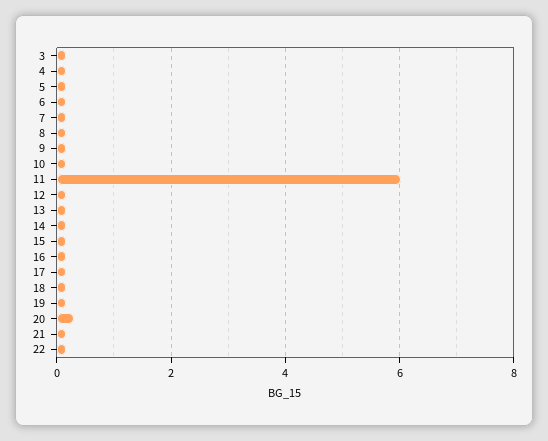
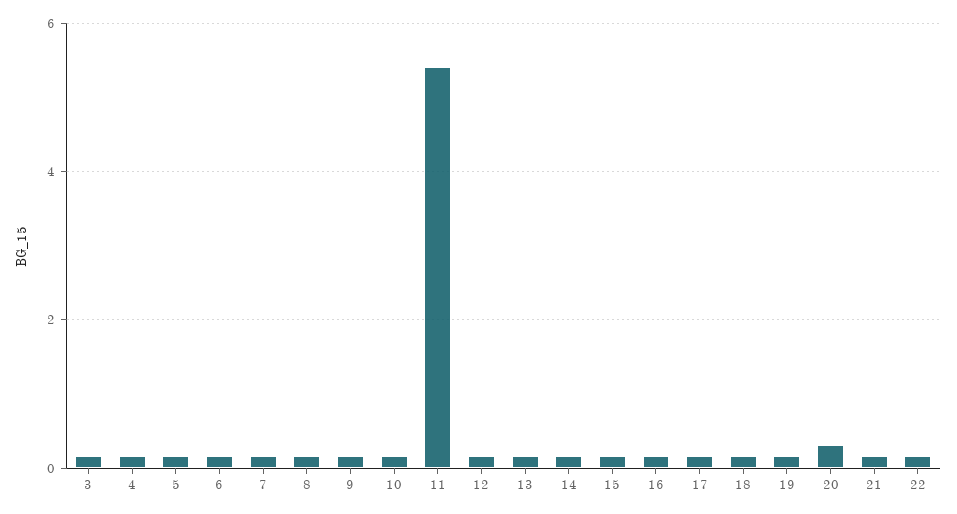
11: 6 -> 5.4

